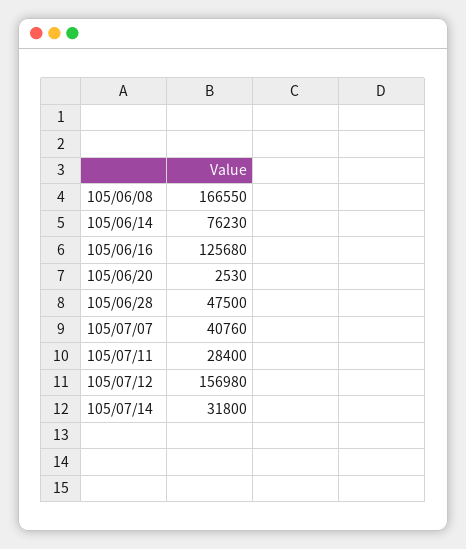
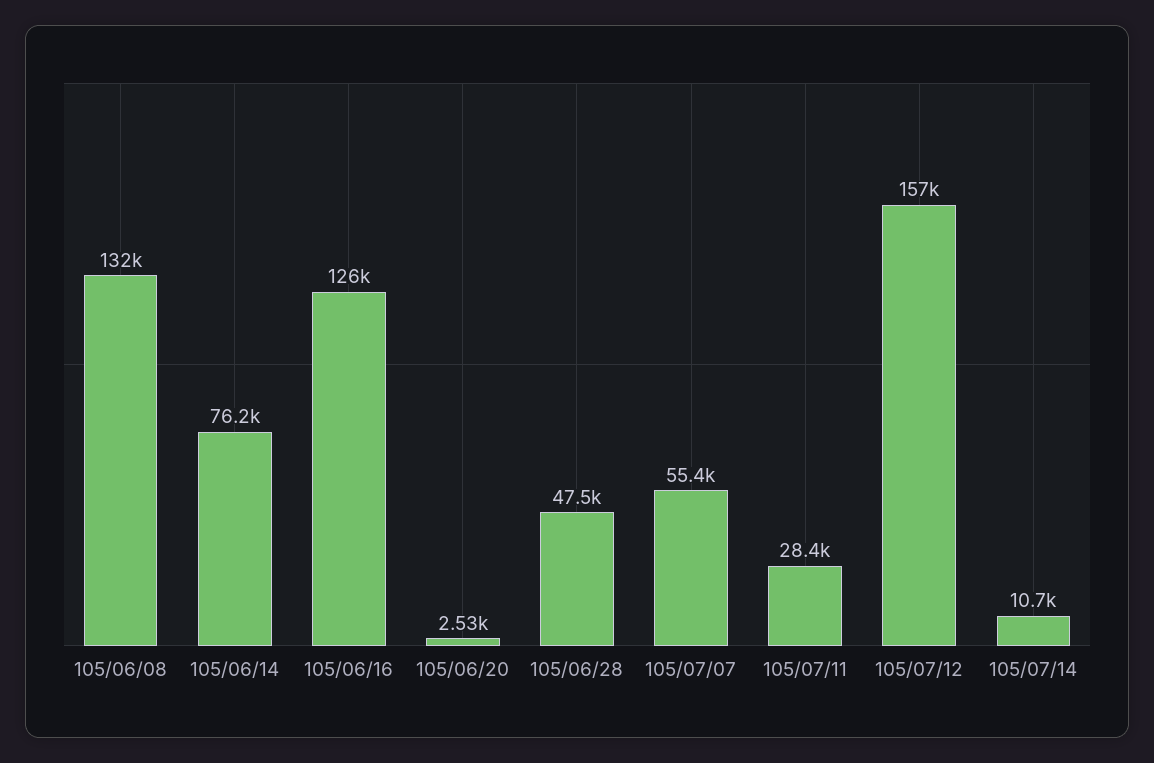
105/06/08: 166550 -> 132000
105/07/07: 40760 -> 55400
105/07/14: 31800 -> 10700

